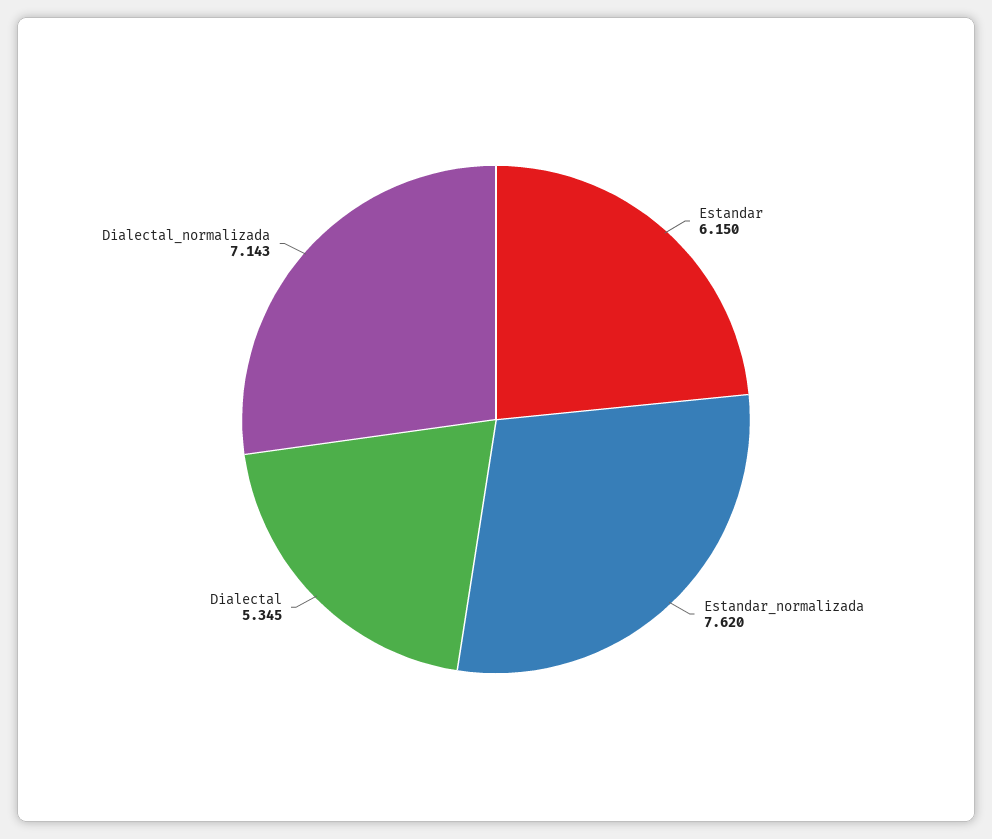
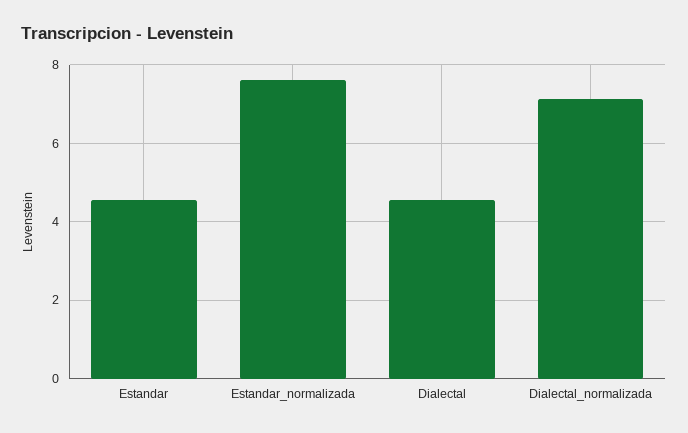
Estandar: 6.15 -> 4.6
Dialectal: 5.345 -> 4.6

